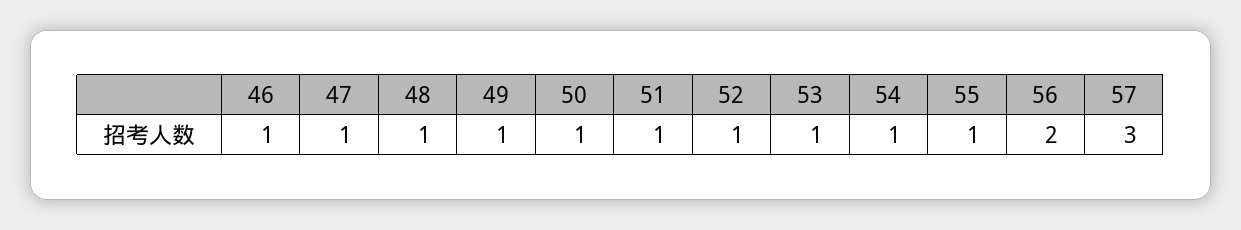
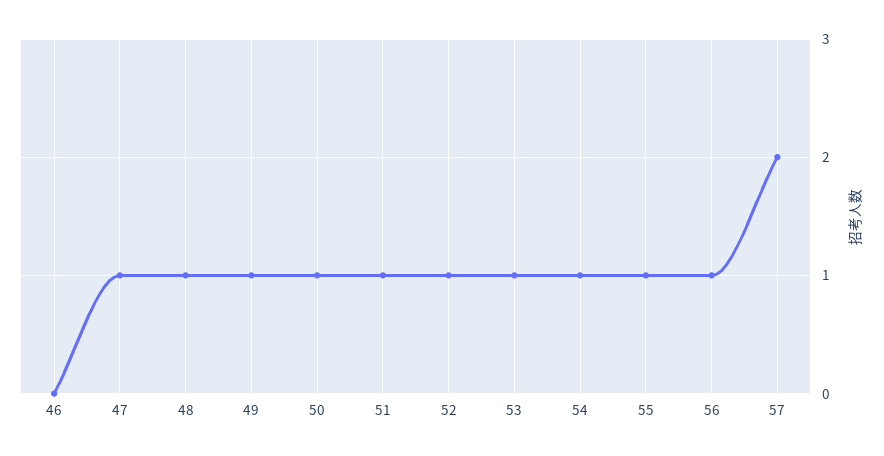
46: 1 -> 0
56: 2 -> 1
57: 3 -> 2

